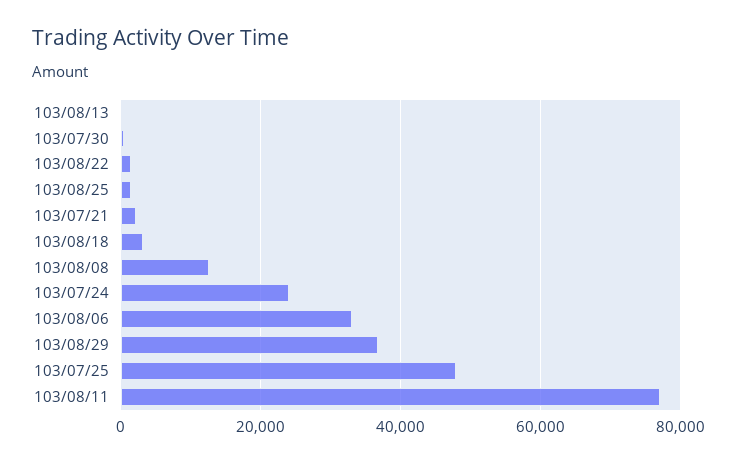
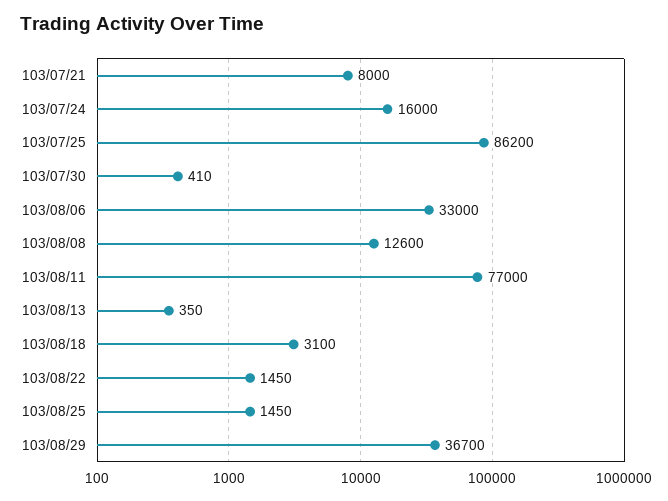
103/07/21: 2000 -> 8000
103/07/24: 24000 -> 16000
103/07/25: 48000 -> 86200

